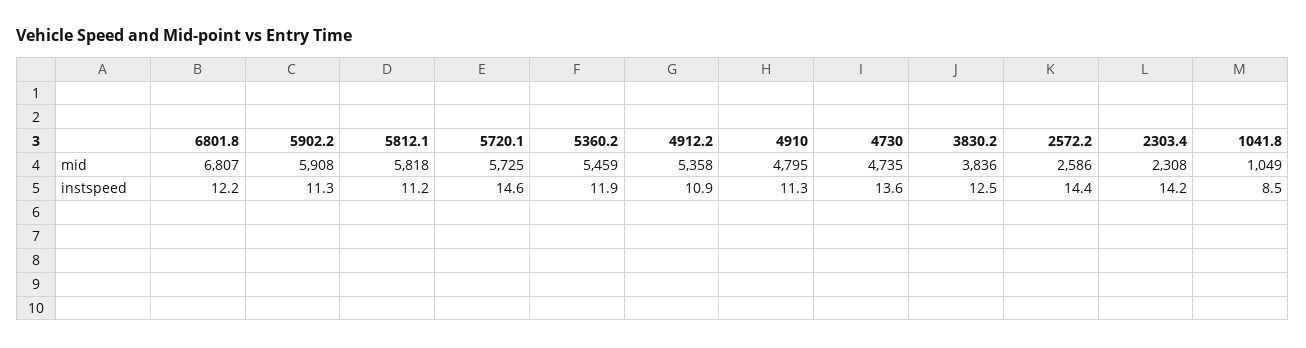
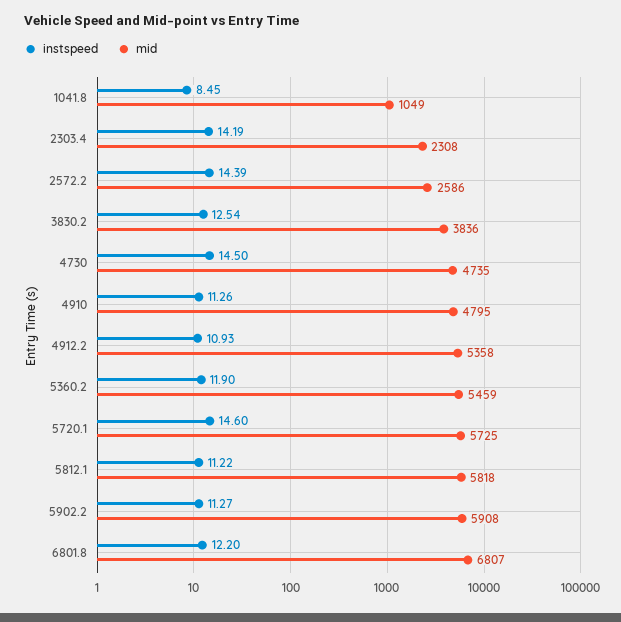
instspeed, 4730: 13.6 -> 14.5

